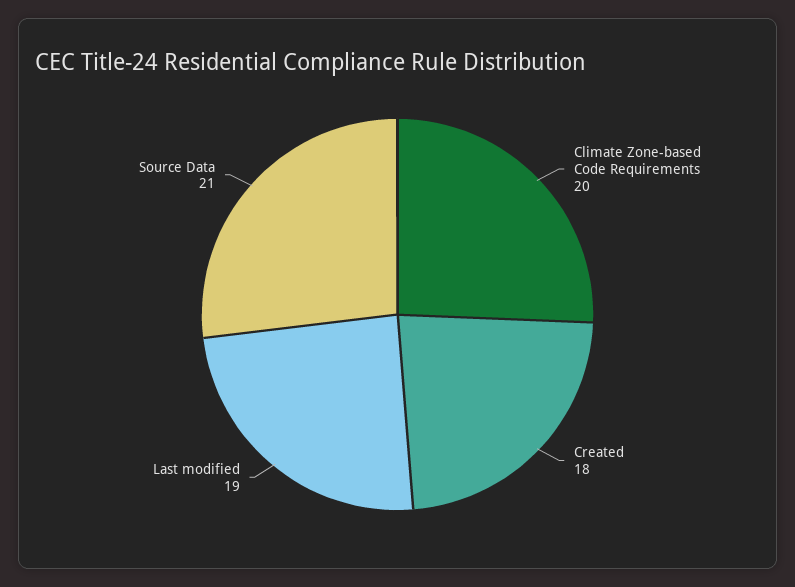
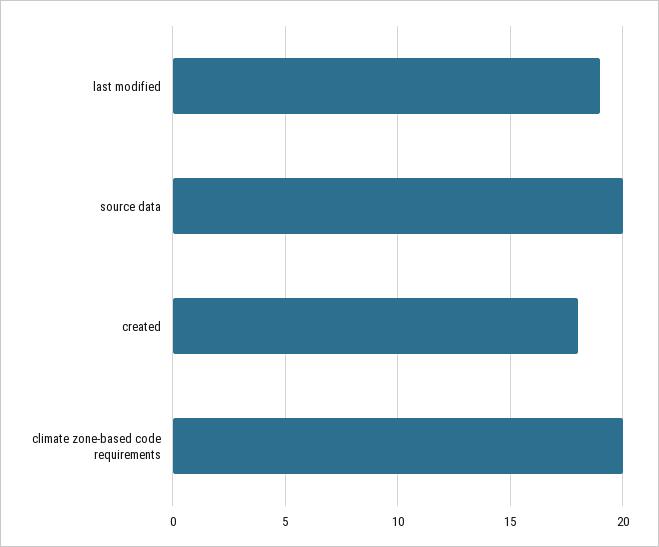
Source Data: 21 -> 20

